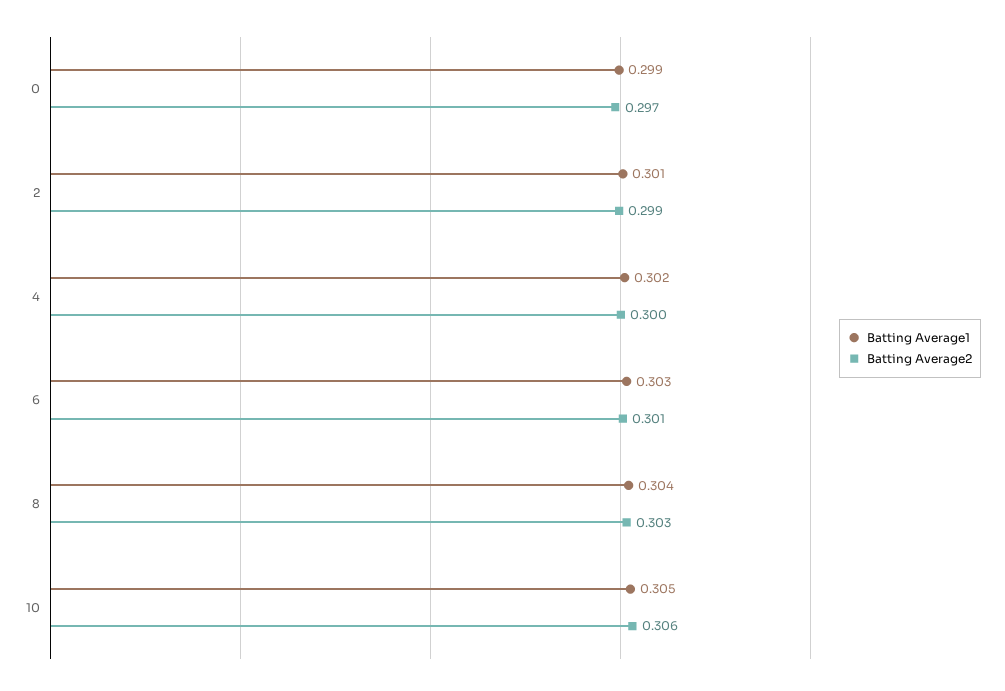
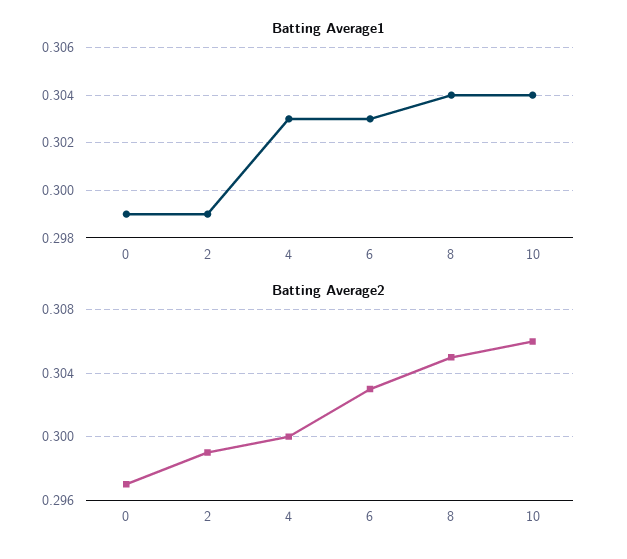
Batting Average1, 2: 0.301 -> 0.299
Batting Average1, 4: 0.302 -> 0.303
Batting Average2, 6: 0.301 -> 0.303
Batting Average2, 8: 0.303 -> 0.305
Batting Average1, 10: 0.305 -> 0.304

